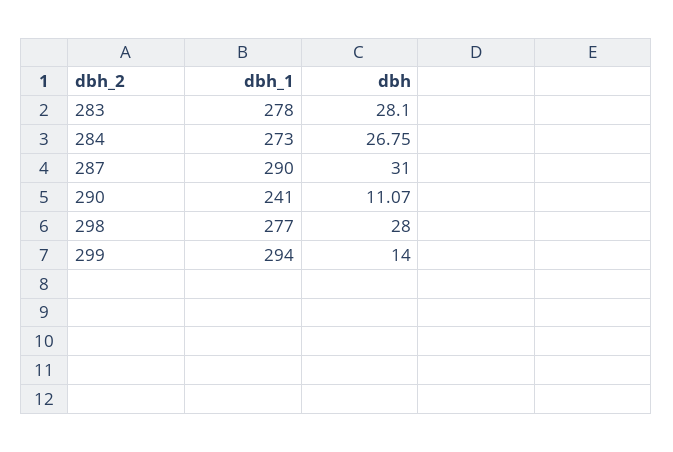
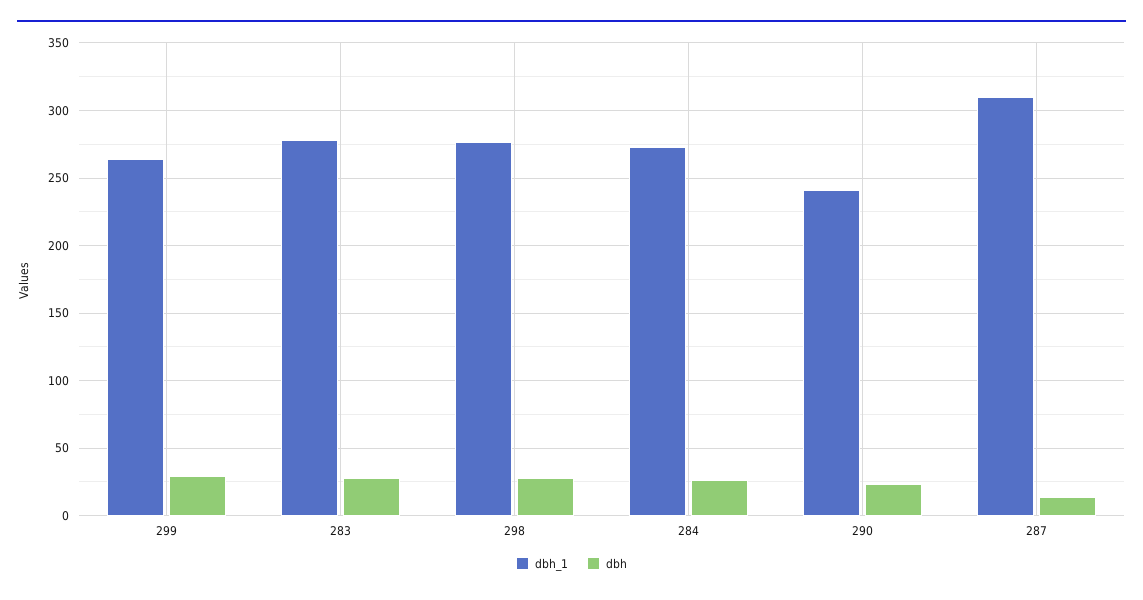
dbh_1, 287: 290 -> 310
dbh, 287: 31 -> 15
dbh, 290: 11.07 -> 25
dbh_1, 299: 294 -> 265
dbh, 299: 14 -> 30

